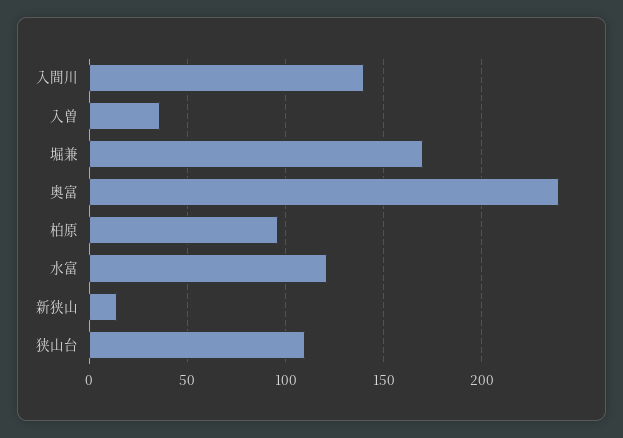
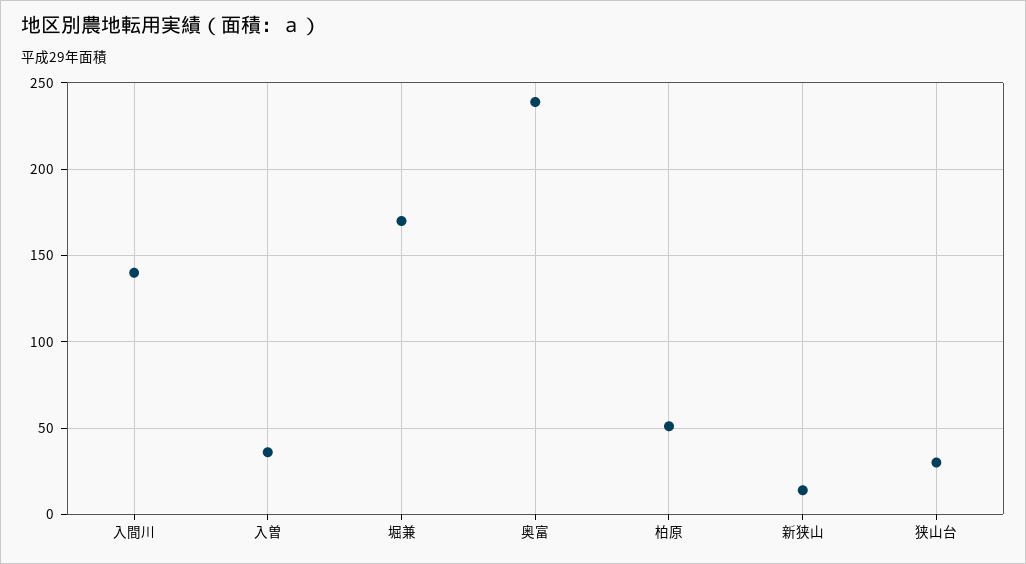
柏原: 95 -> 50
水富: 120 -> none
狭山台: 110 -> 30

